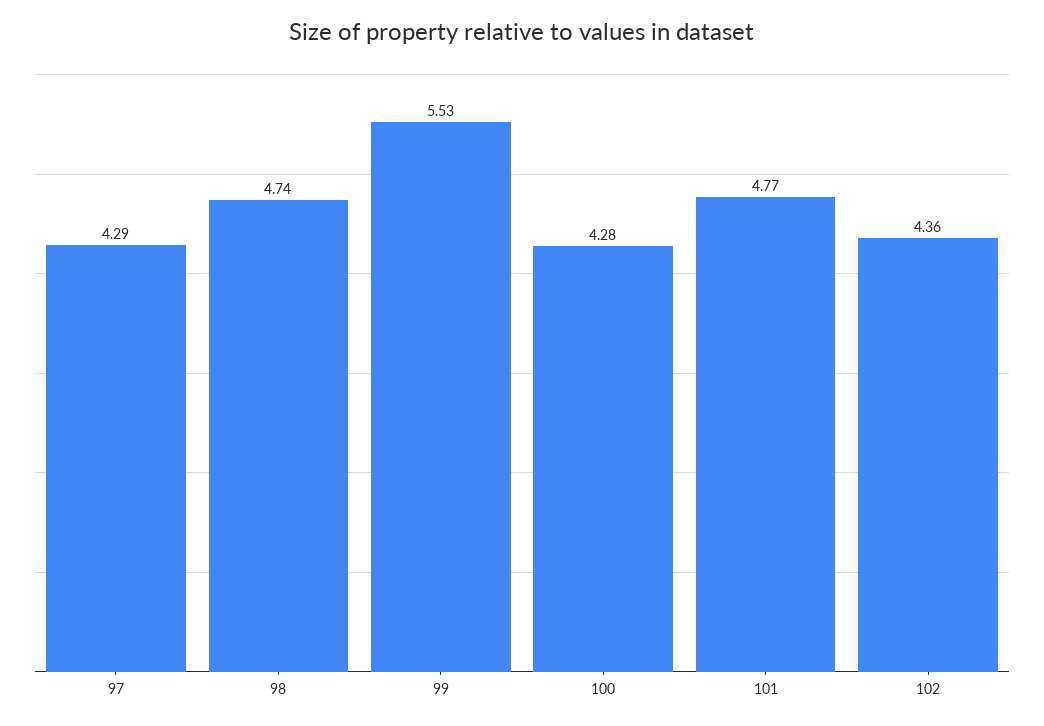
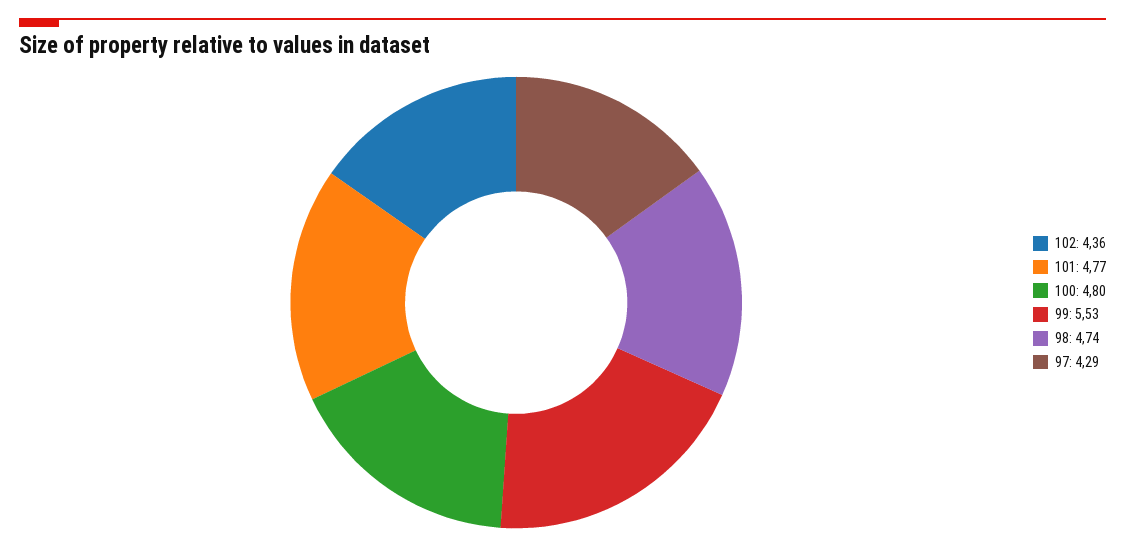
100: 4.28 -> 4.8

